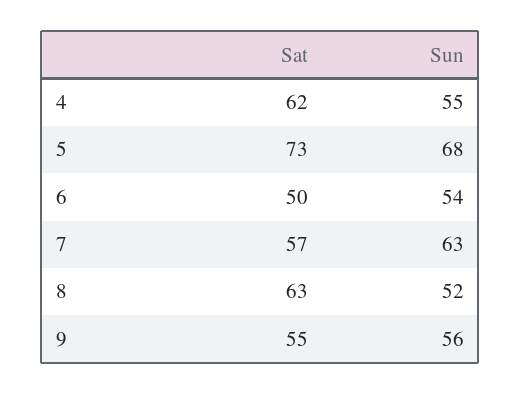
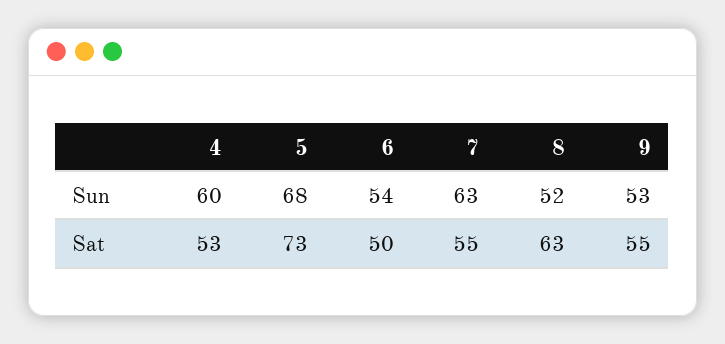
Sat, 4: 62 -> 53
Sun, 4: 55 -> 60
Sat, 7: 57 -> 55
Sun, 9: 56 -> 53

